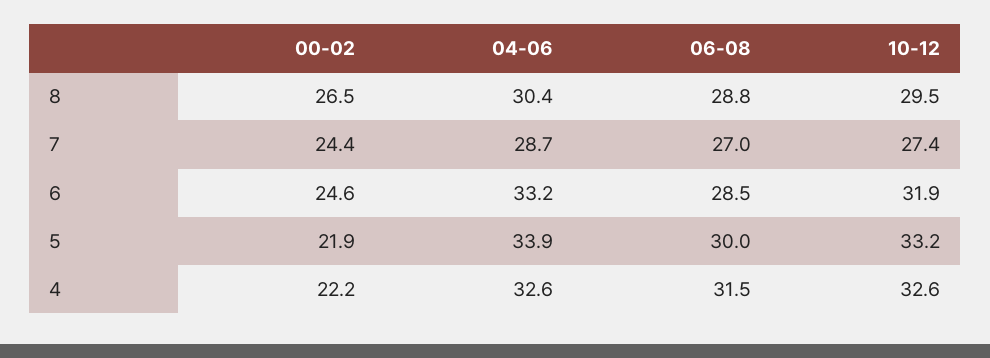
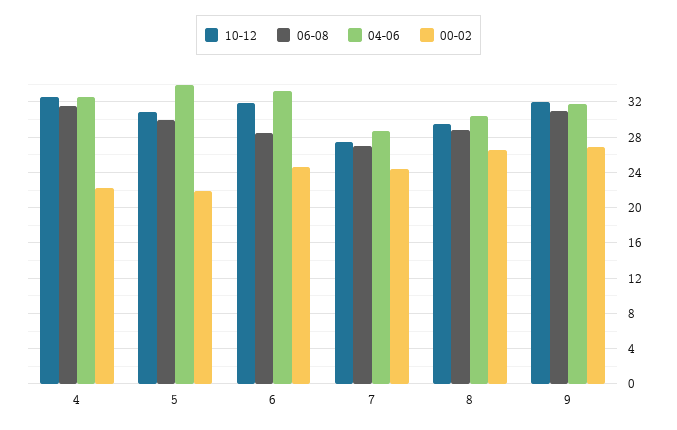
10-12, 5: 33.2 -> 31
10-12, 9: none -> 32
06-08, 9: none -> 31
04-06, 9: none -> 32
00-02, 9: none -> 27

